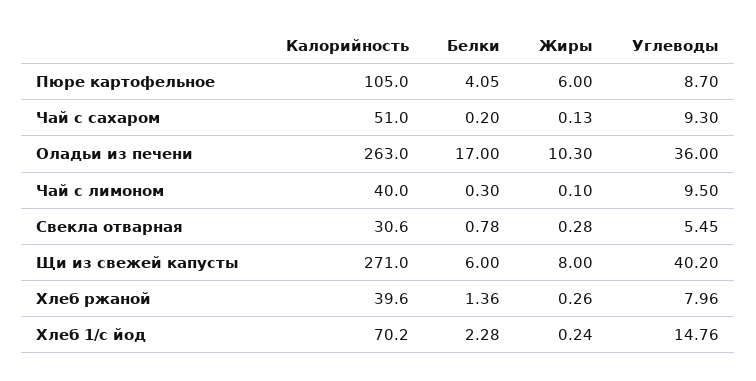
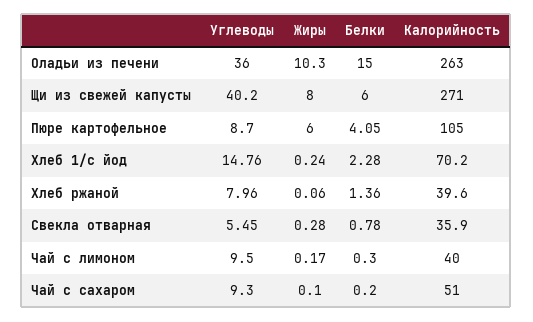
Жиры, Чай с сахаром: 0.13 -> 0.1
Белки, Оладьи из печени: 17 -> 15
Жиры, Чай с лимоном: 0.1 -> 0.17
Калорийность, Свекла отварная: 30.6 -> 35.9
Жиры, Хлеб ржаной: 0.26 -> 0.06

